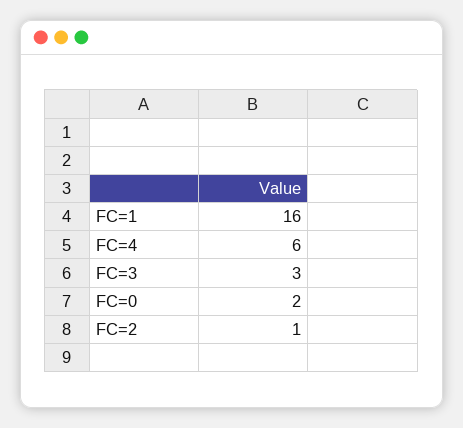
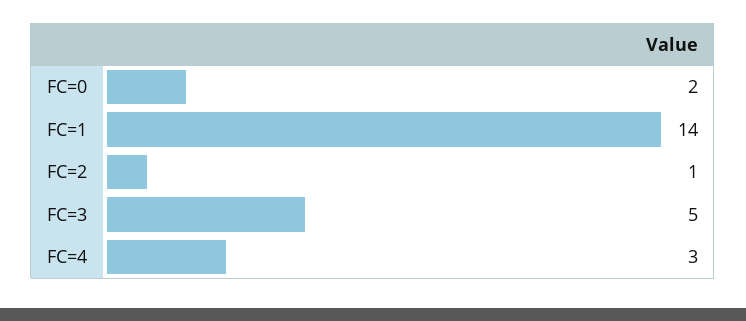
FC=1: 16 -> 14
FC=4: 6 -> 3
FC=3: 3 -> 5

